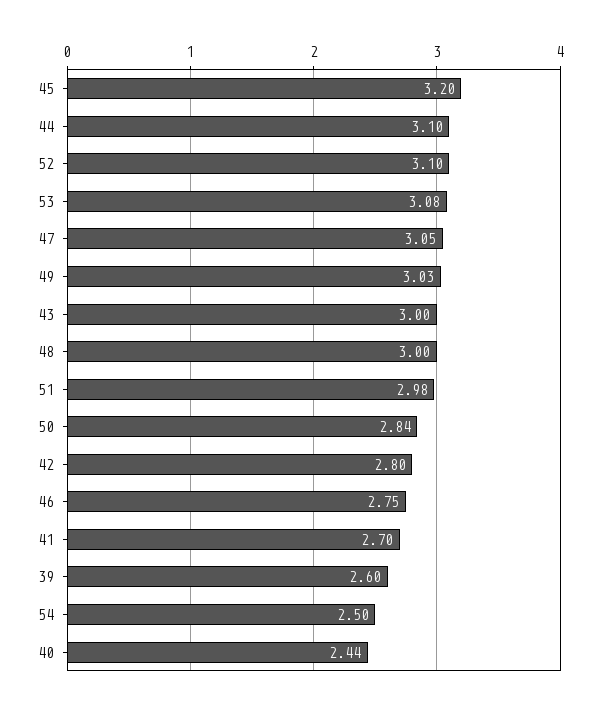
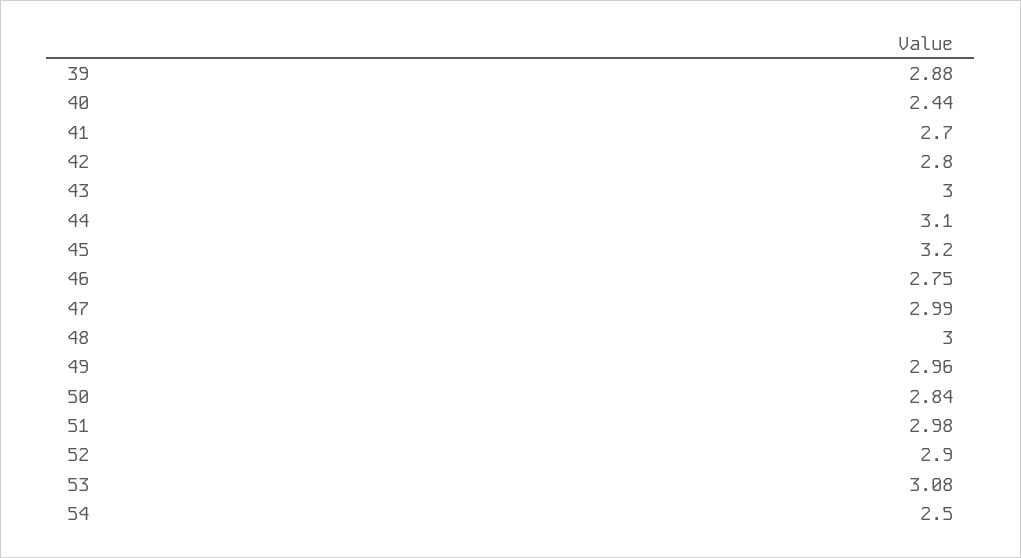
52: 3.1 -> 2.9
47: 3.05 -> 2.99
49: 3.03 -> 2.96
39: 2.6 -> 2.88

